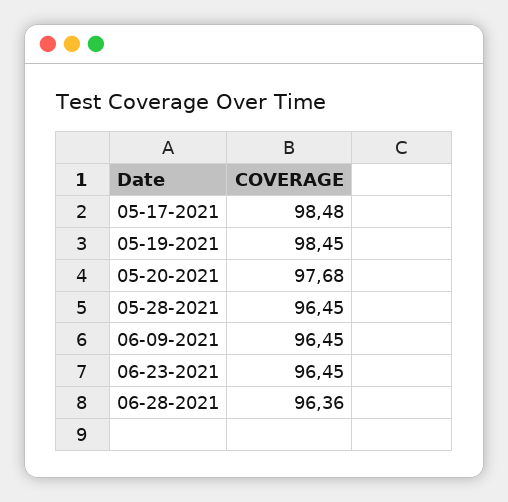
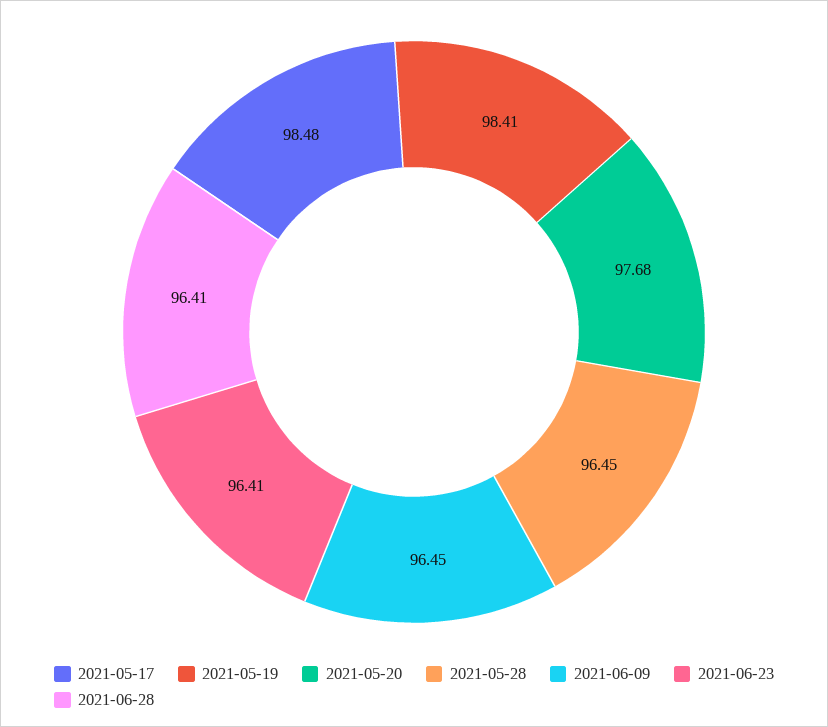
05-19-2021: 98.45 -> 98.41
06-23-2021: 96.45 -> 96.41
06-28-2021: 96.36 -> 96.41

